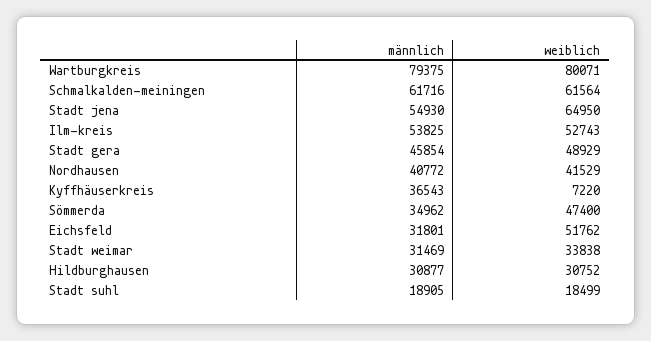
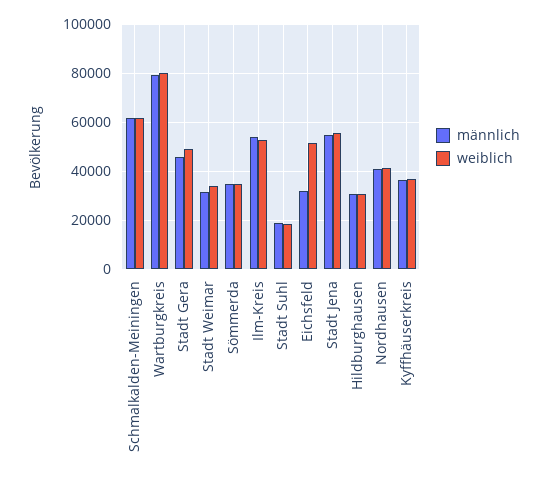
weiblich, Stadt jena: 64950 -> 55000
weiblich, Kyffhäuserkreis: 7220 -> 37500
weiblich, Sömmerda: 47400 -> 35000

